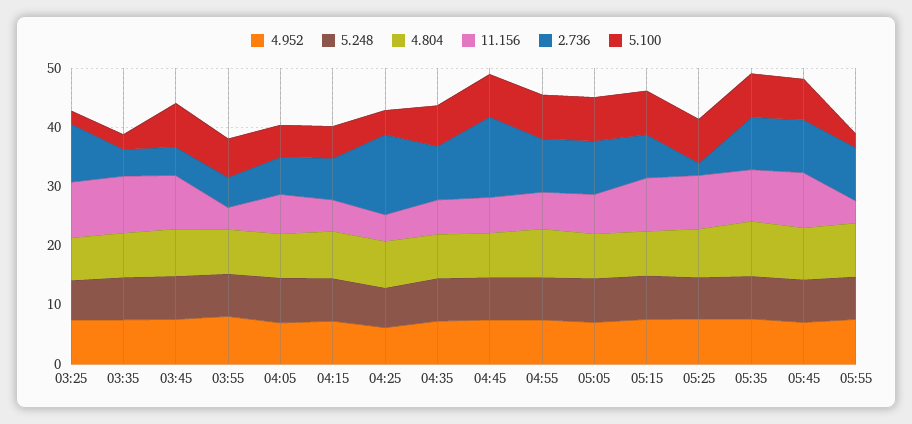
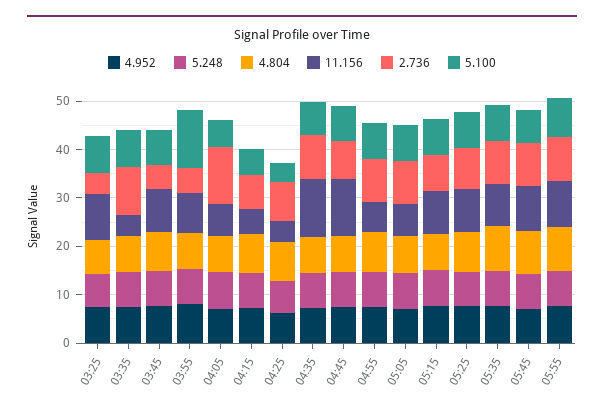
2.736, 03:25: 10 -> 4
5.100, 03:25: 2 -> 8
11.156, 03:35: 10 -> 4
2.736, 03:35: 4 -> 10
5.100, 03:35: 2 -> 8
11.156, 03:55: 4 -> 8
5.100, 03:55: 6 -> 12
2.736, 04:05: 6 -> 12
2.736, 04:25: 14 -> 8
11.156, 04:35: 6 -> 12
11.156, 04:45: 6 -> 12
2.736, 04:45: 14 -> 8
2.736, 05:25: 2 -> 8
11.156, 05:55: 4 -> 10
5.100, 05:55: 2 -> 8

